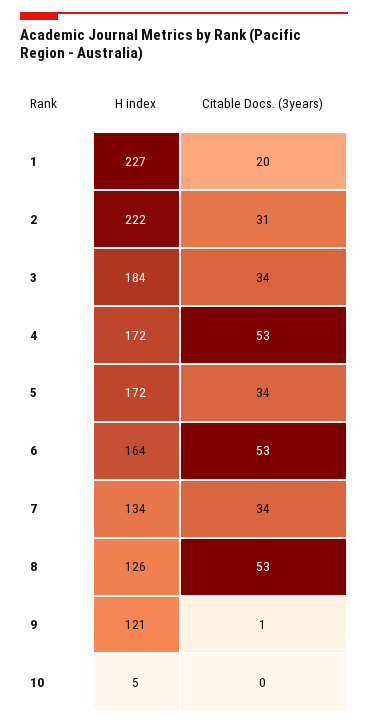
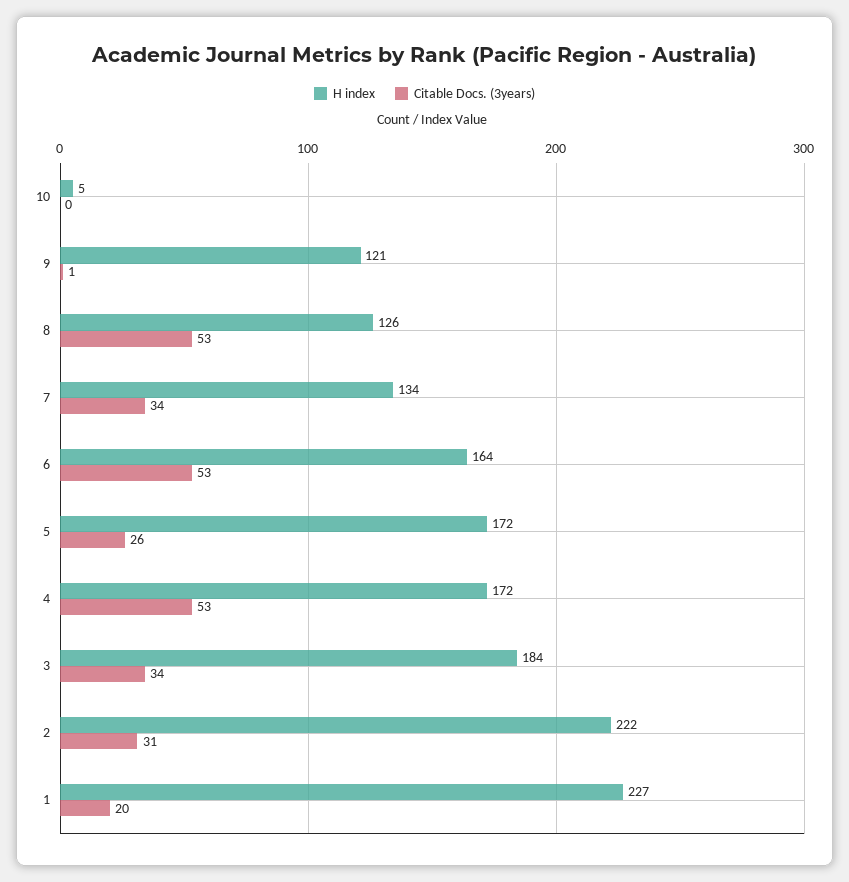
Citable Docs. (3years), 5: 34 -> 26

